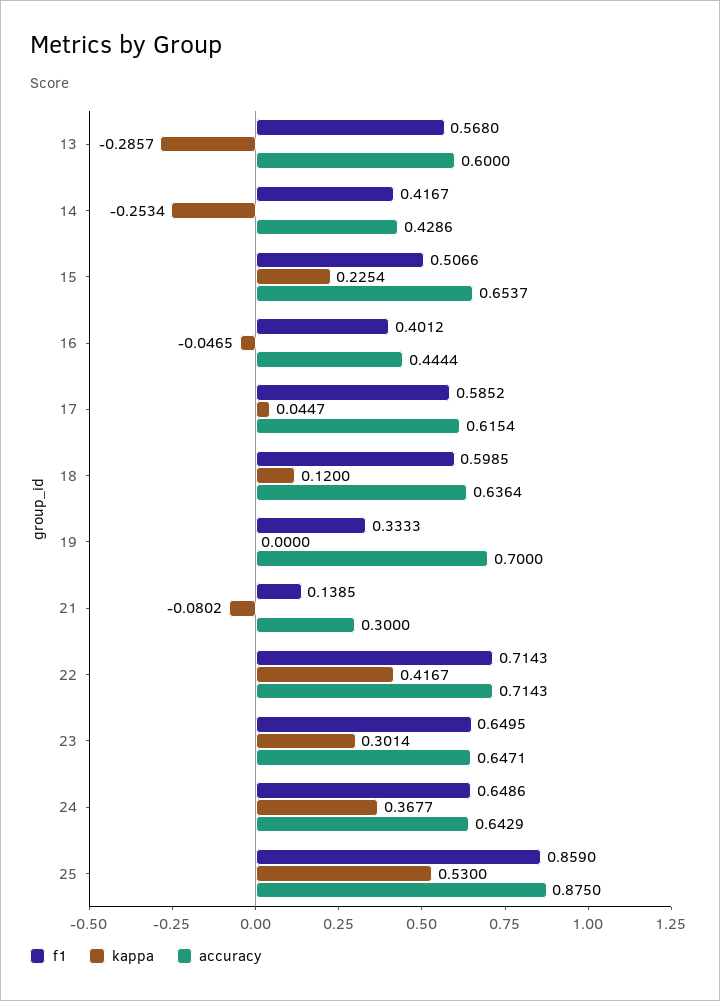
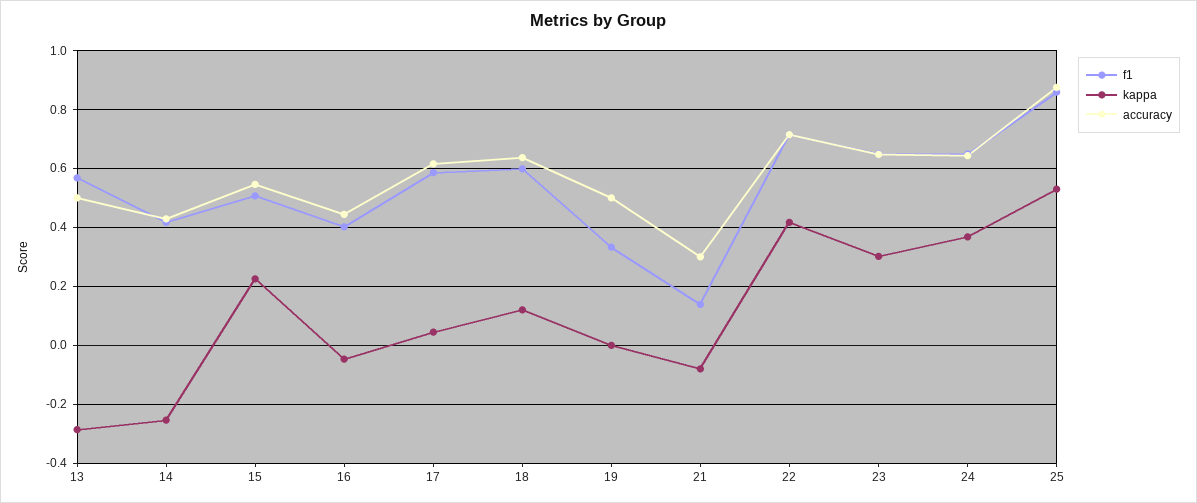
accuracy, 13: 0.6 -> 0.5
accuracy, 15: 0.6537 -> 0.55
accuracy, 19: 0.7 -> 0.5

